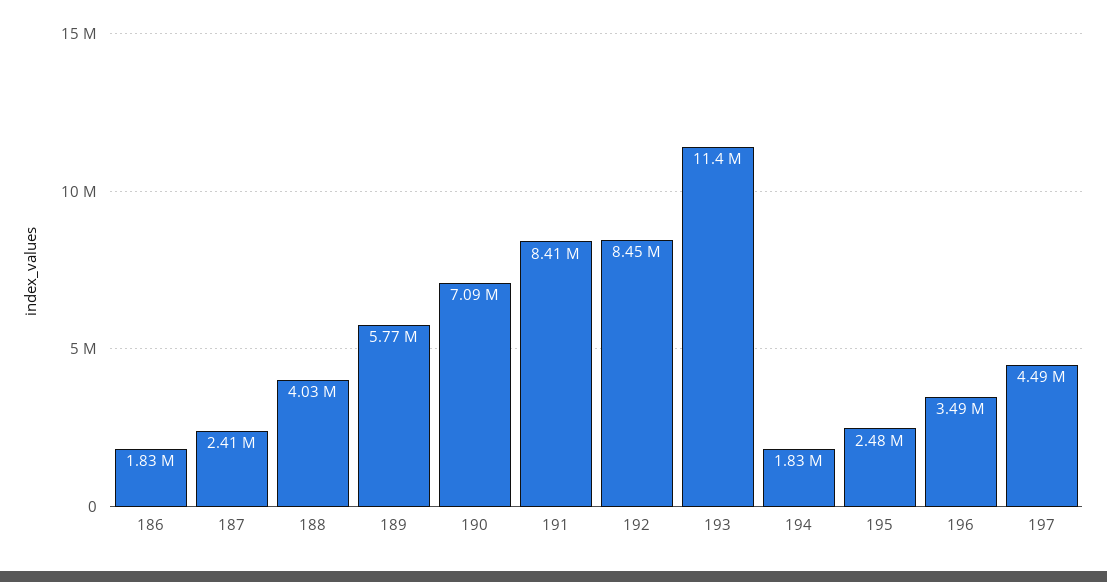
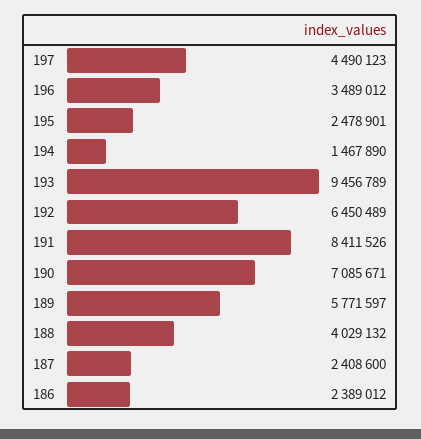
186: 1830000 -> 2389012
192: 8450000 -> 6450489
193: 11400000 -> 9456789
194: 1830000 -> 1467890

